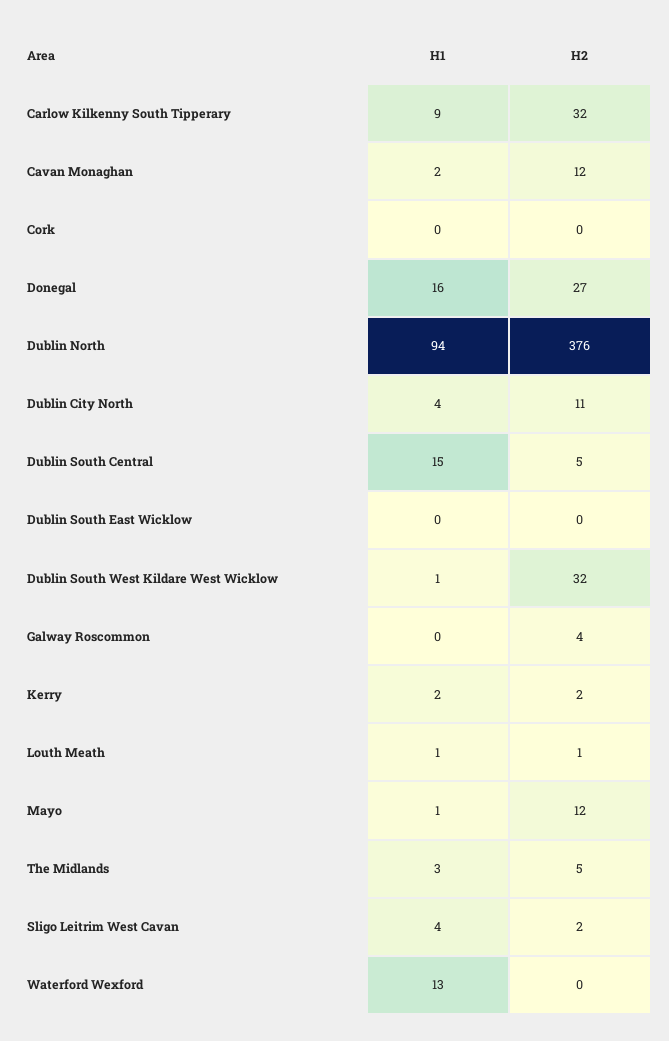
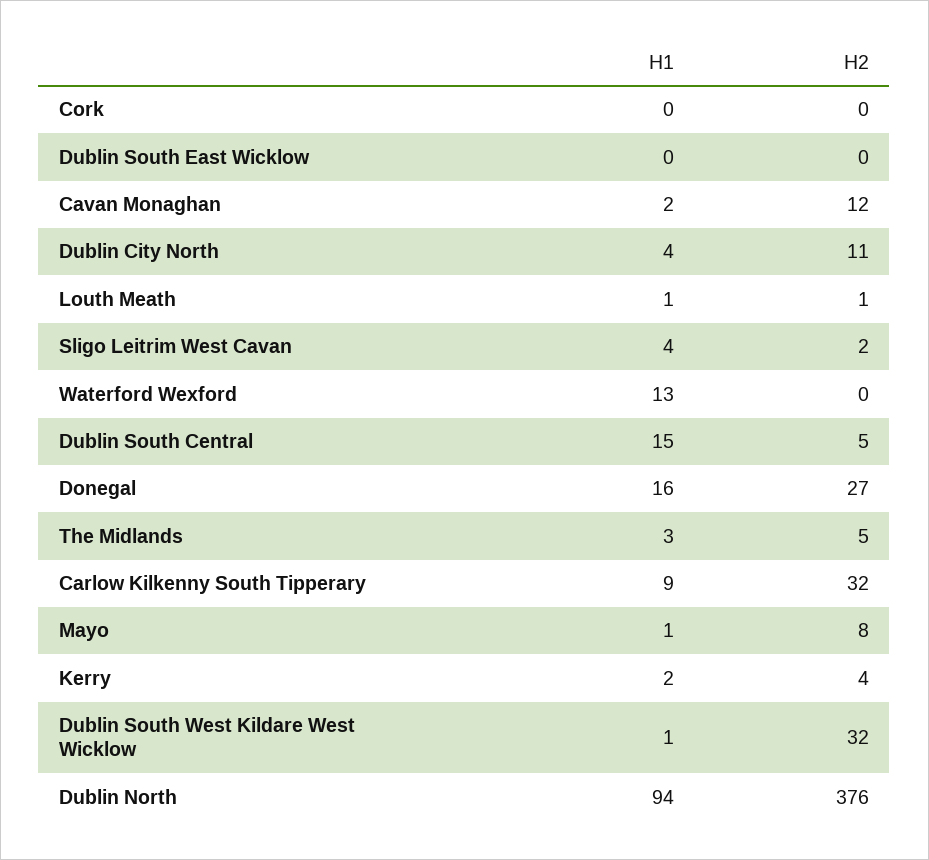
H1, Galway Roscommon: 0 -> none
H2, Galway Roscommon: 4 -> none
H2, Kerry: 2 -> 4
H2, Mayo: 12 -> 8

